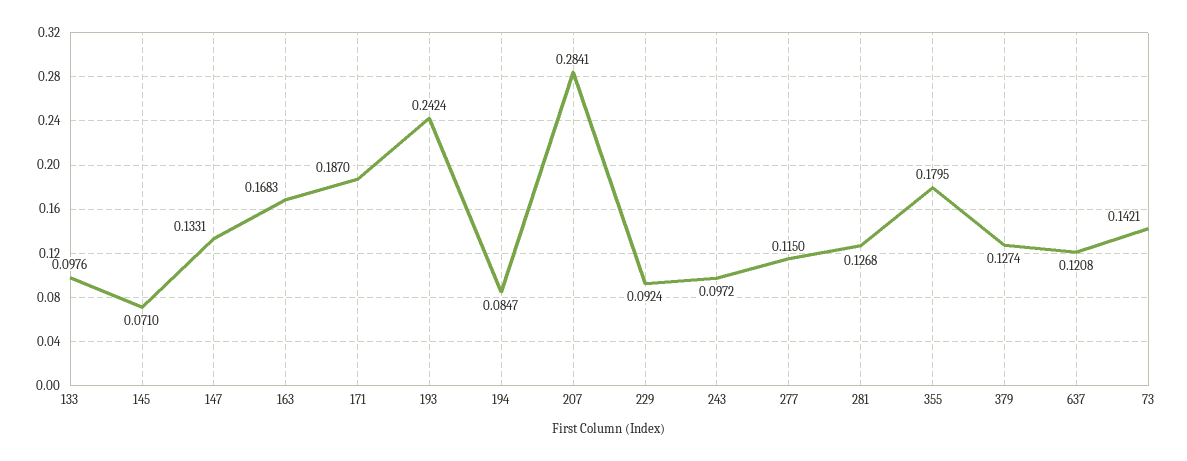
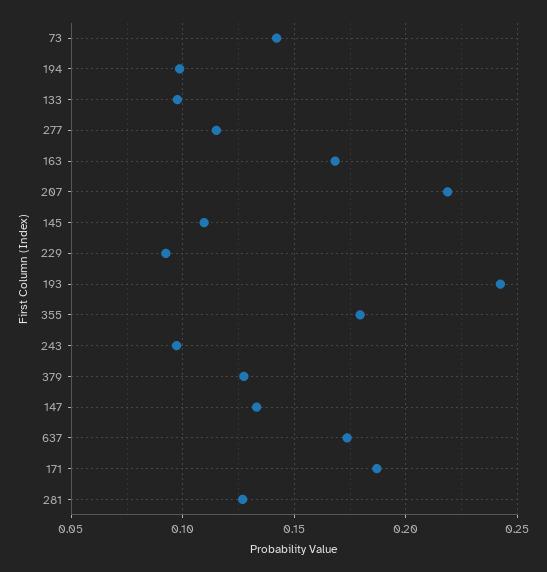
145: 0.071 -> 0.11
194: 0.0847 -> 0.1
207: 0.2841 -> 0.22
637: 0.1208 -> 0.175

